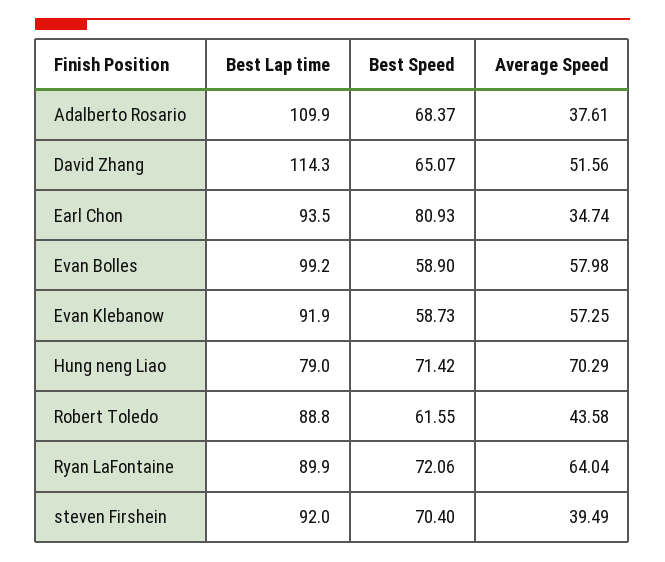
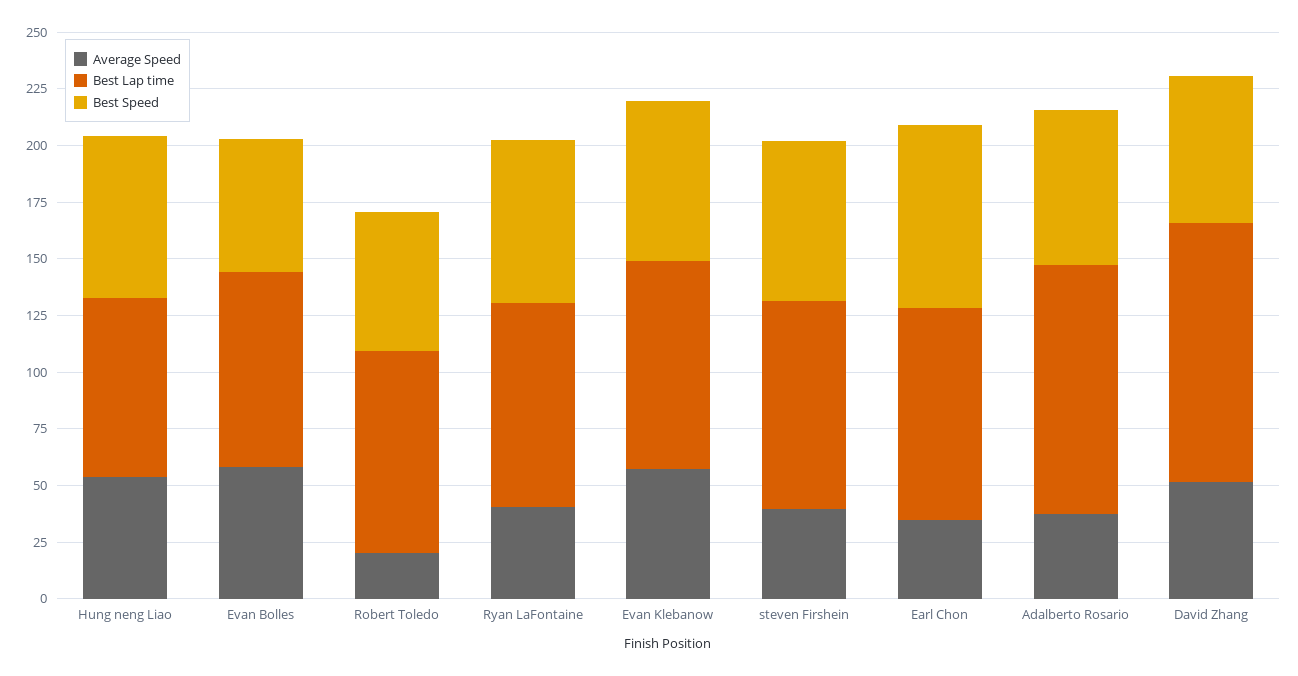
Best Lap time, Evan Bolles: 99.2 -> 85
Best Speed, Evan Klebanow: 58.73 -> 70
Average Speed, Hung neng Liao: 70.29 -> 55
Average Speed, Robert Toledo: 43.58 -> 20
Average Speed, Ryan LaFontaine: 64.04 -> 40

